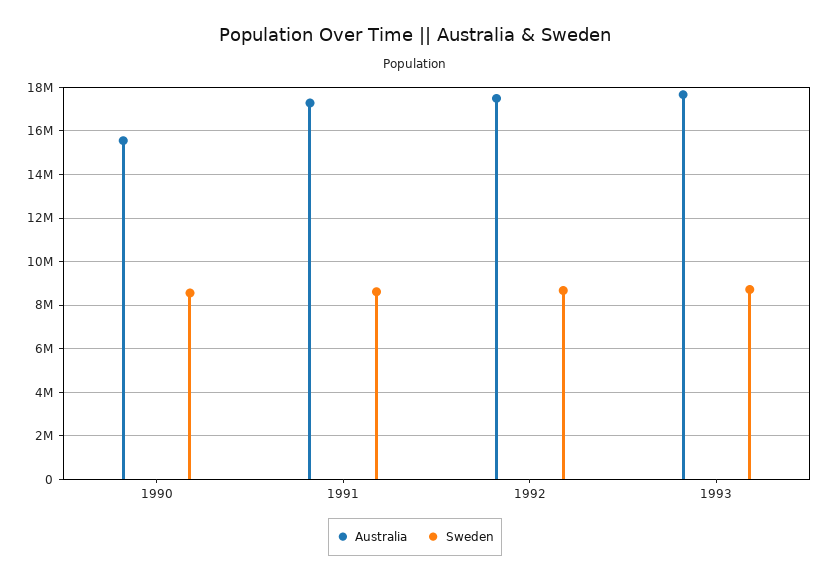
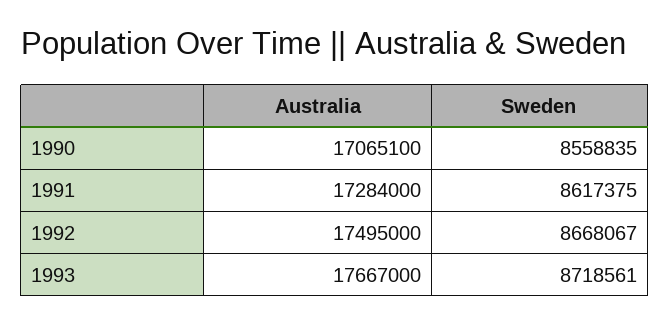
Australia, 1990: 15500000 -> 17065100

